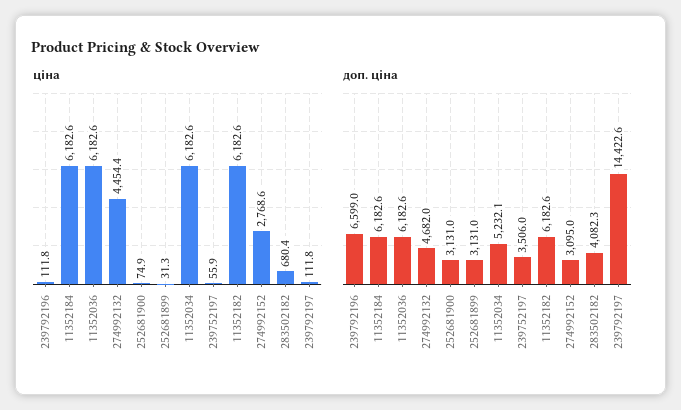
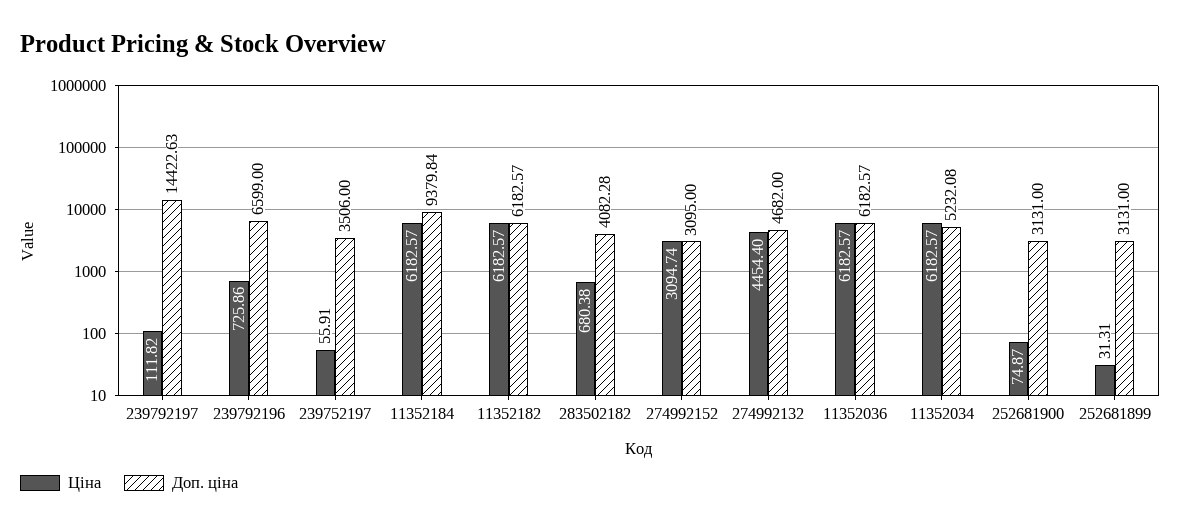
ціна, 239792196: 111.8 -> 725.86
ціна, 274992152: 2768.6 -> 3094.74
доп. ціна, 11352184: 6182.6 -> 9379.84

